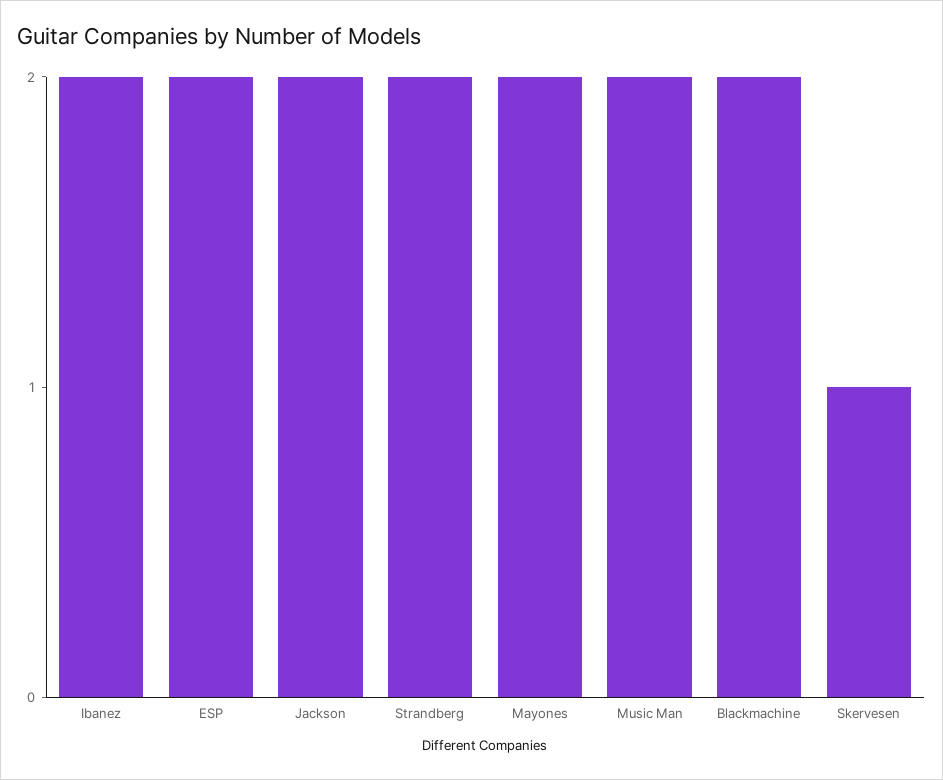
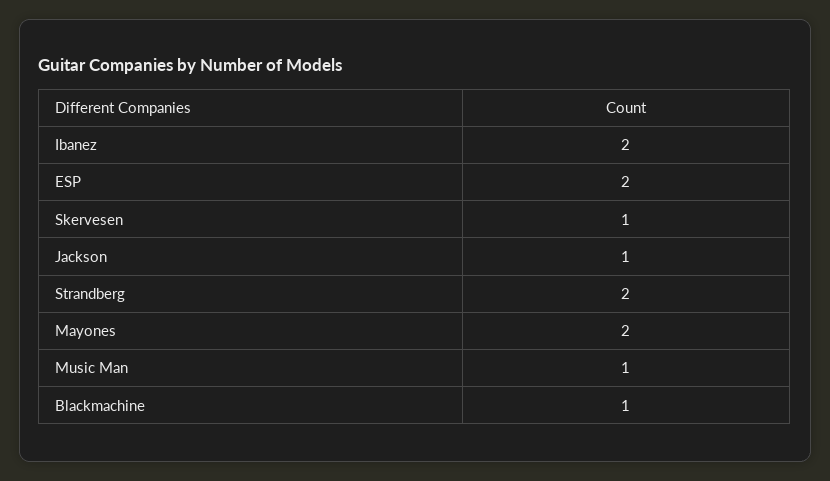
Jackson: 2 -> 1
Music Man: 2 -> 1
Blackmachine: 2 -> 1

